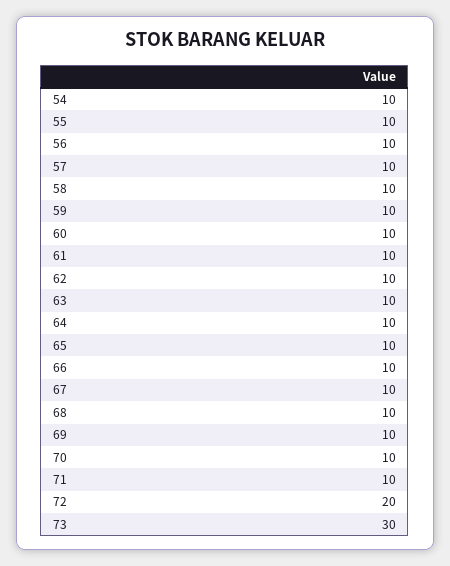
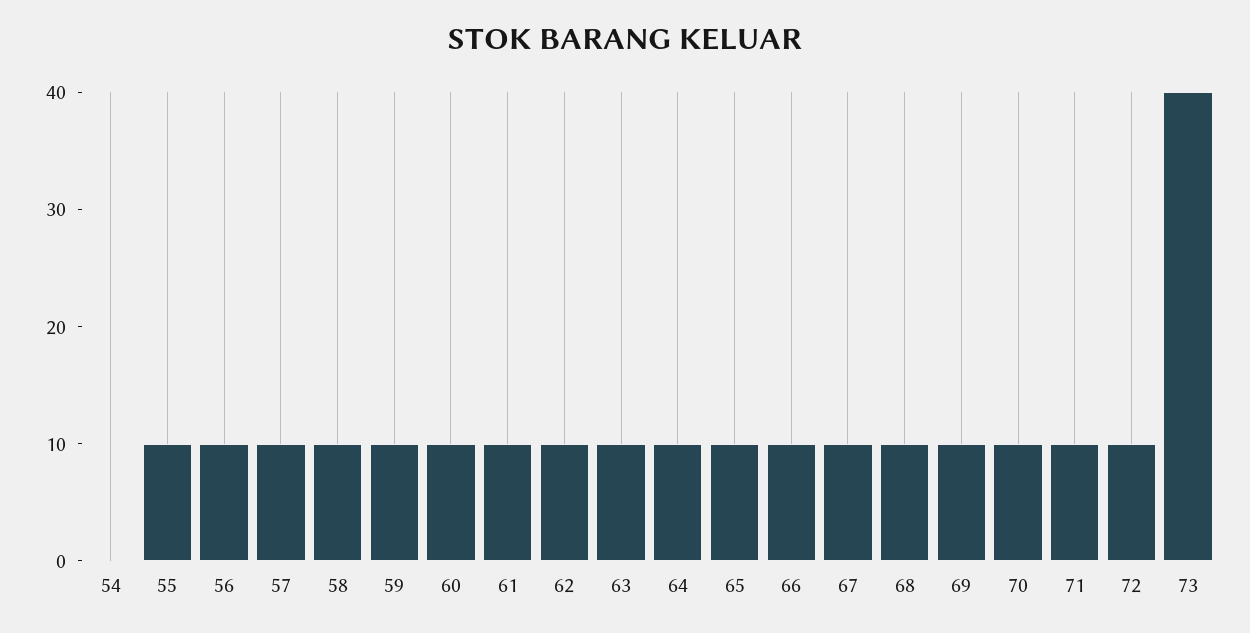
54: 10 -> 0
72: 20 -> 10
73: 30 -> 40

